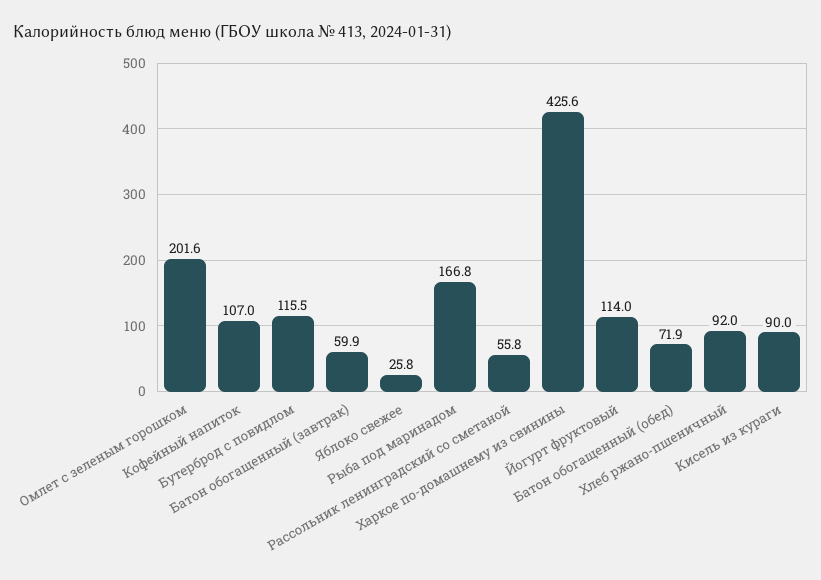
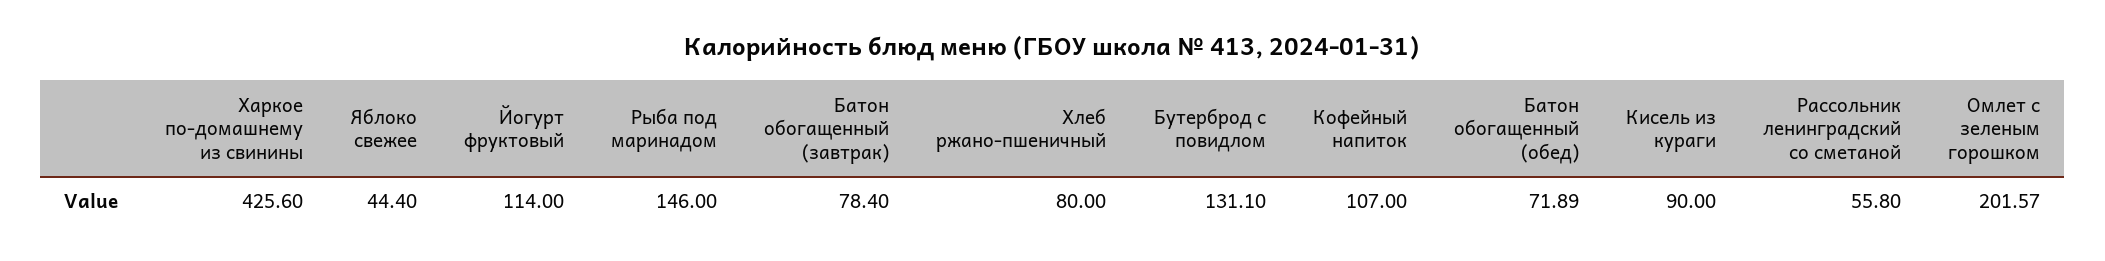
Бутерброд с повидлом: 115.5 -> 131.1
Батон обогащенный (завтрак): 59.9 -> 78.4
Яблоко свежее: 25.8 -> 44.4
Рыба под маринадом: 166.8 -> 146
Хлеб ржано-пшеничный: 92 -> 80

